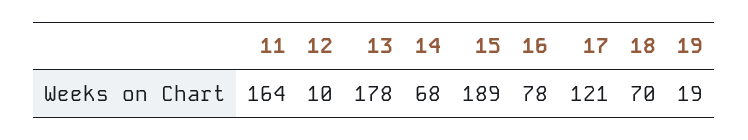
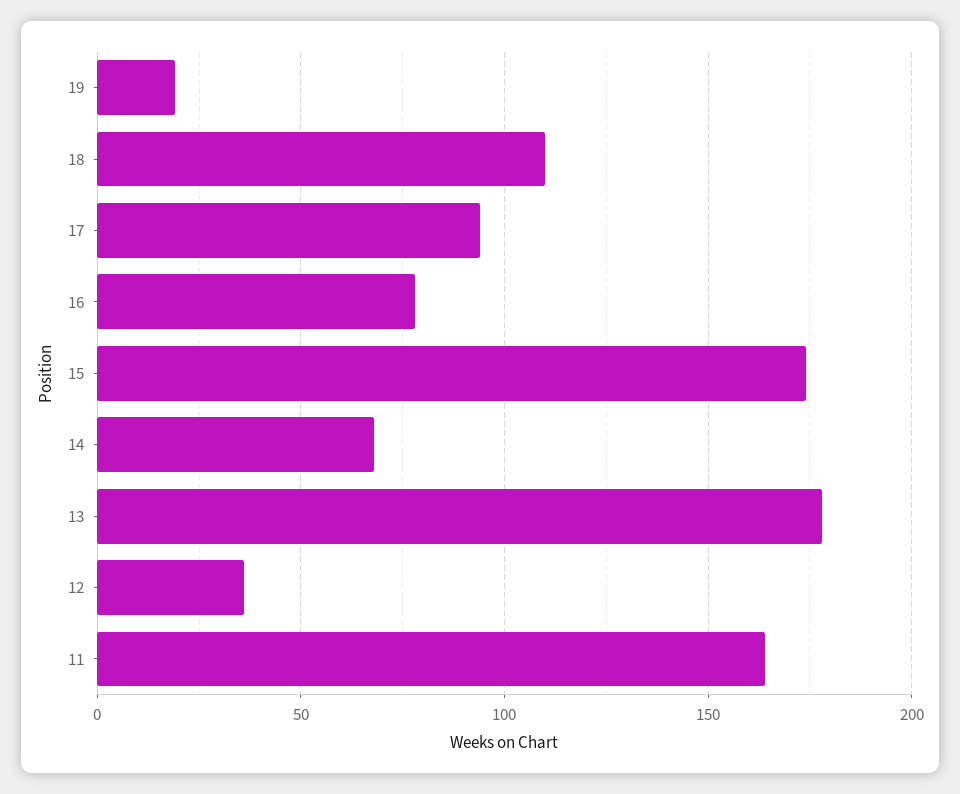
12: 10 -> 35
15: 189 -> 175
17: 121 -> 95
18: 70 -> 110

